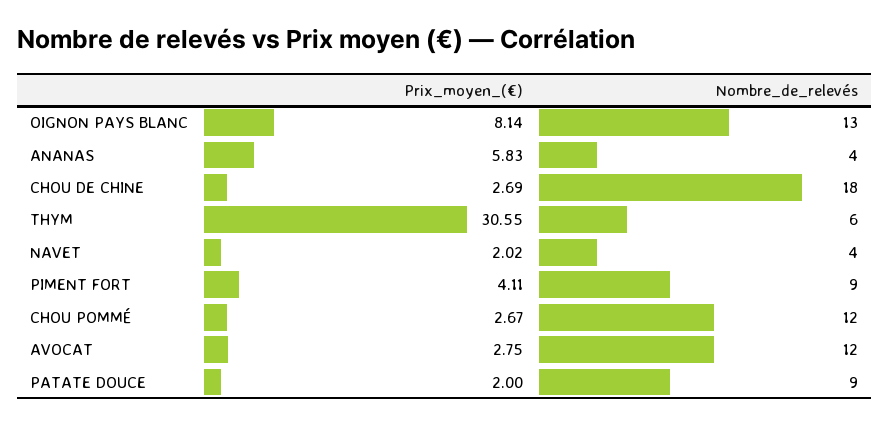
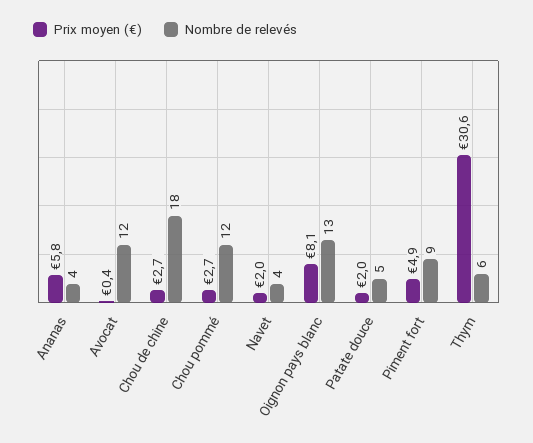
Prix_moyen_(€), PIMENT FORT: 4.11 -> 4.9
Prix_moyen_(€), AVOCAT: 2.75 -> 0.4
Nombre_de_relevés, PATATE DOUCE: 9 -> 5

